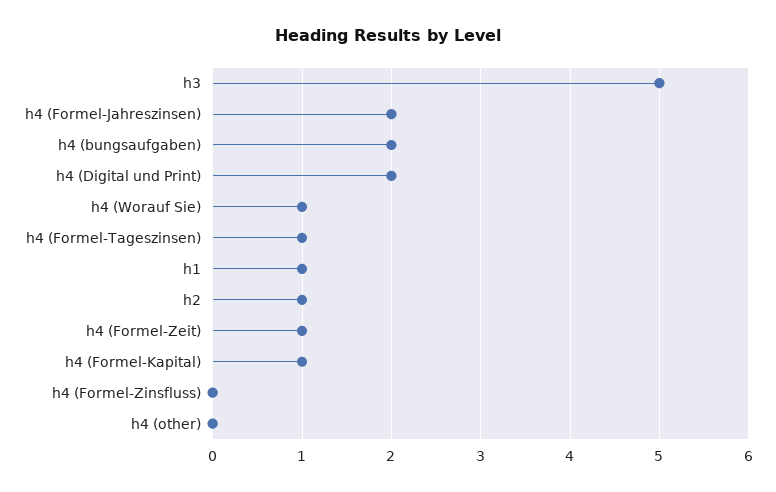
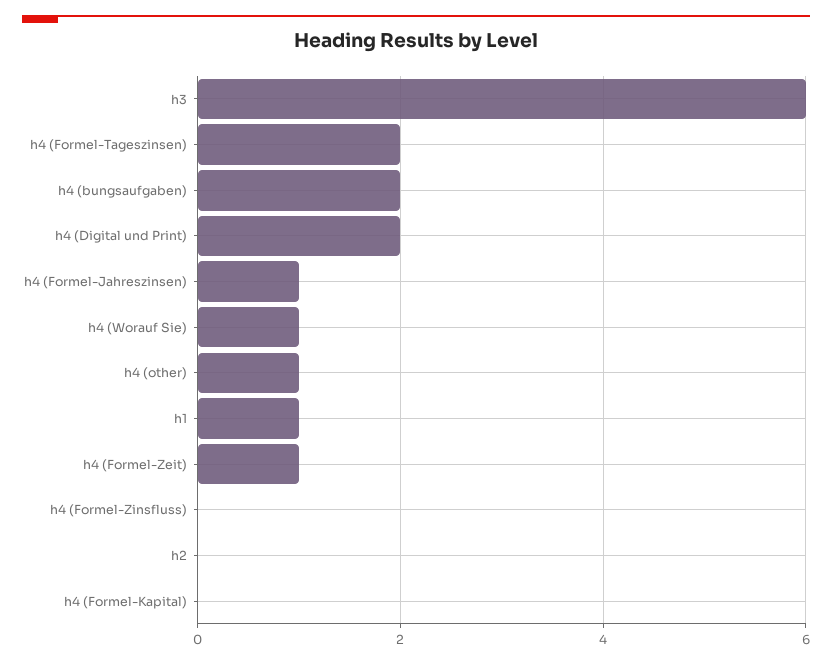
h3: 5 -> 6
h4 (Formel-Jahreszinsen): 2 -> 1
h4 (Formel-Tageszinsen): 1 -> 2
h2: 1 -> 0
h4 (Formel-Kapital): 1 -> 0
h4 (other): 0 -> 1

